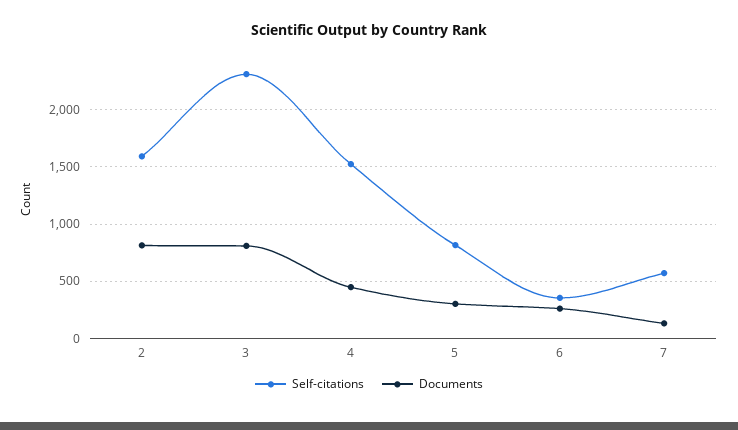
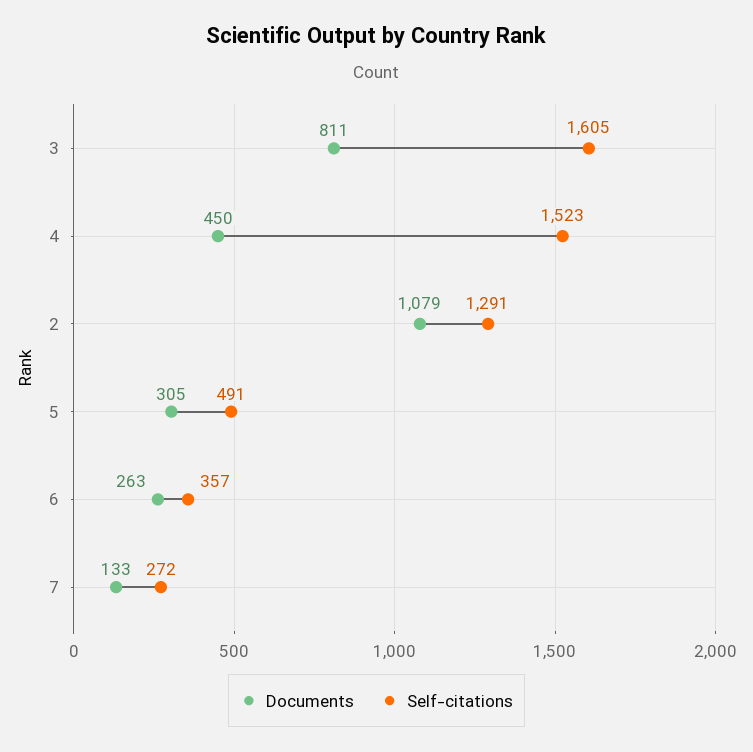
Self-citations, 2: 1600 -> 1291
Documents, 2: 800 -> 1079
Self-citations, 3: 2300 -> 1605
Self-citations, 5: 800 -> 491
Self-citations, 7: 600 -> 272

